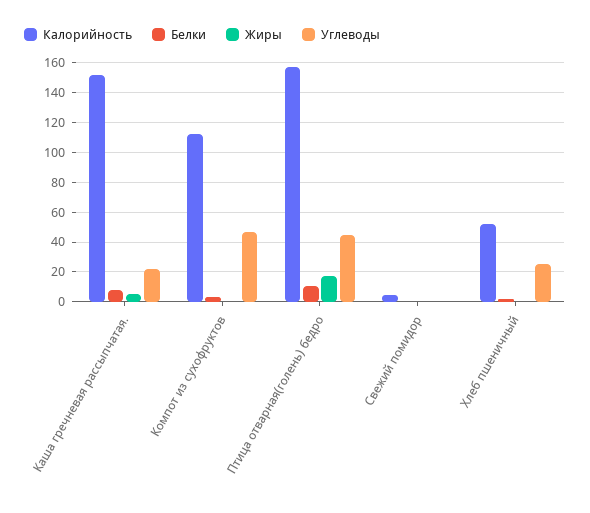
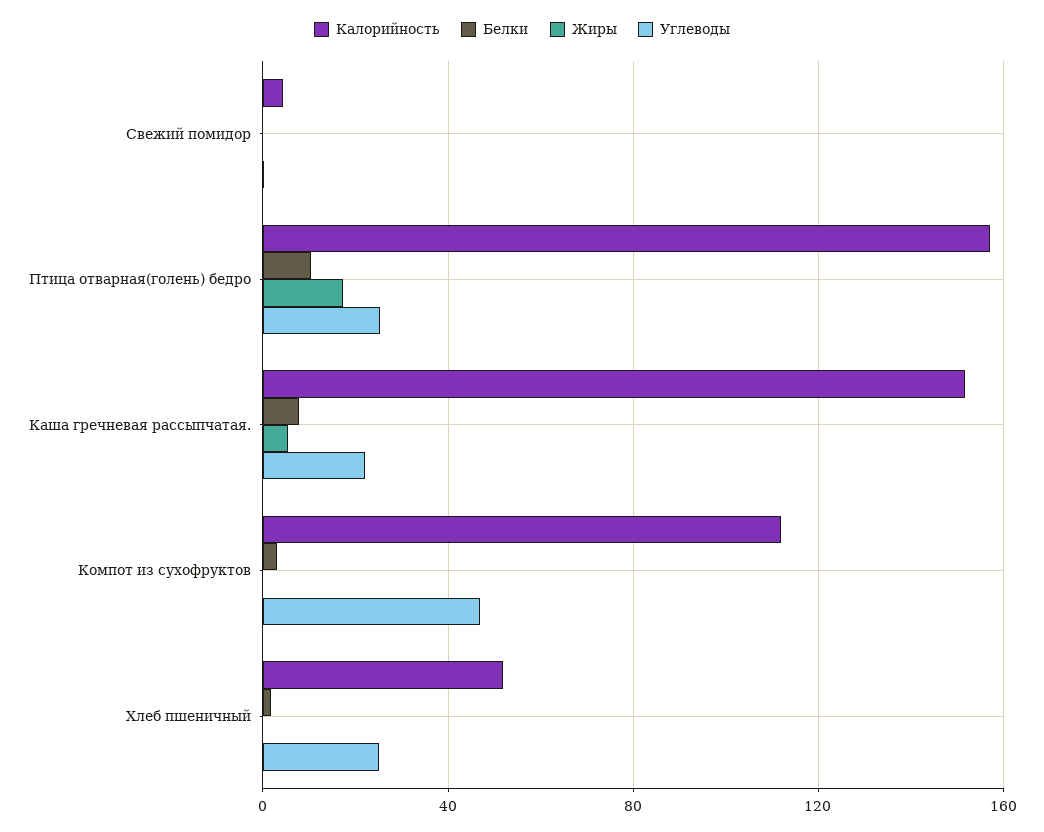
Углеводы, Птица отварная(голень) бедро: 45 -> 25

